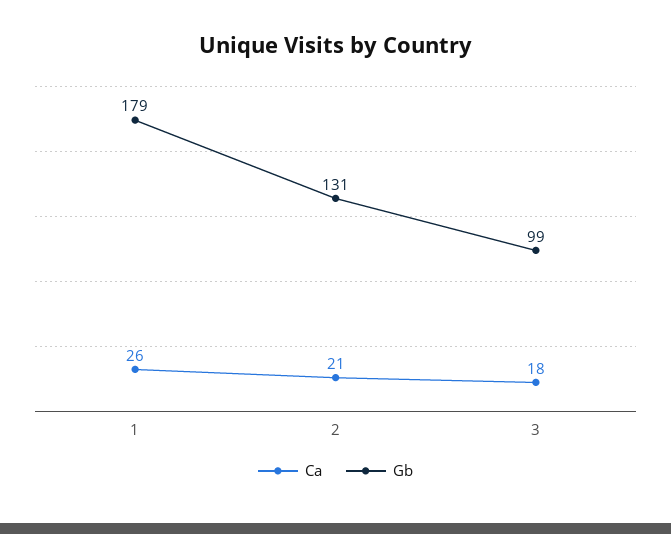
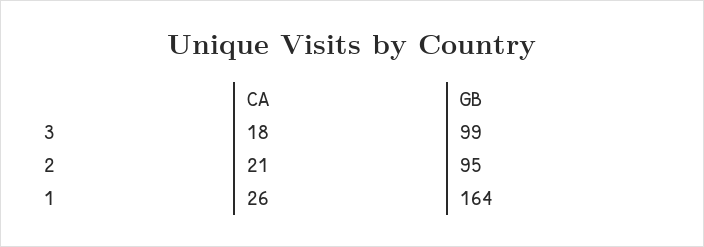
Gb, 1: 179 -> 164
Gb, 2: 131 -> 95

